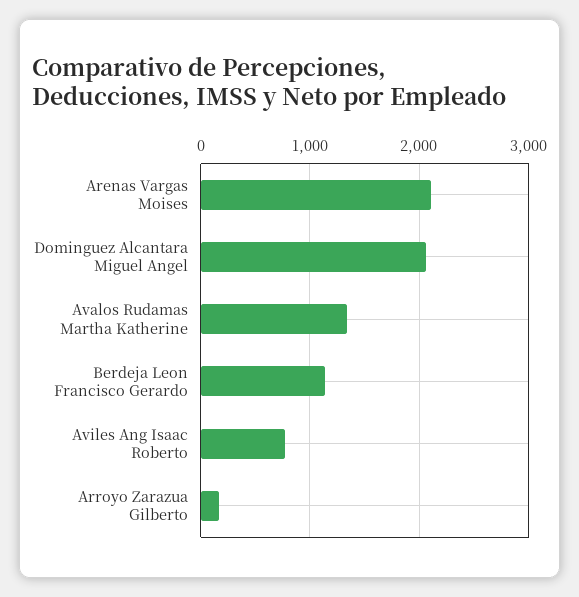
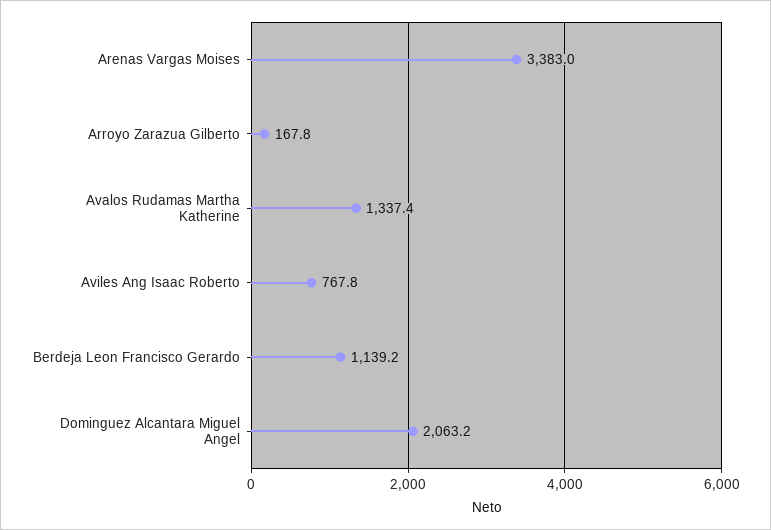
Arenas Vargas Moises: 2100 -> 3383

